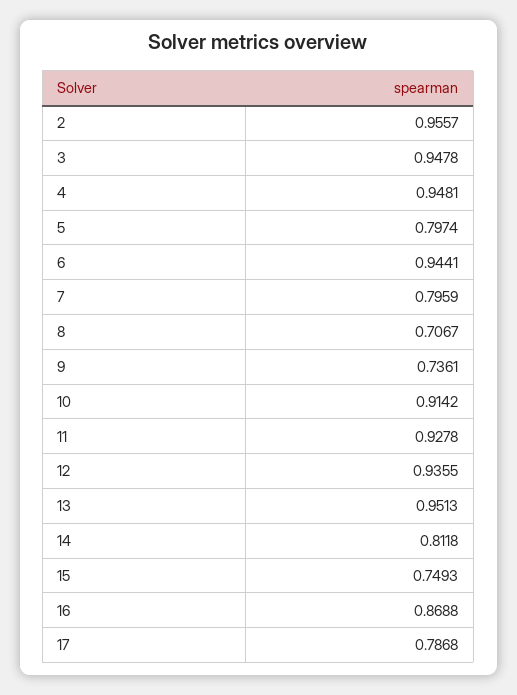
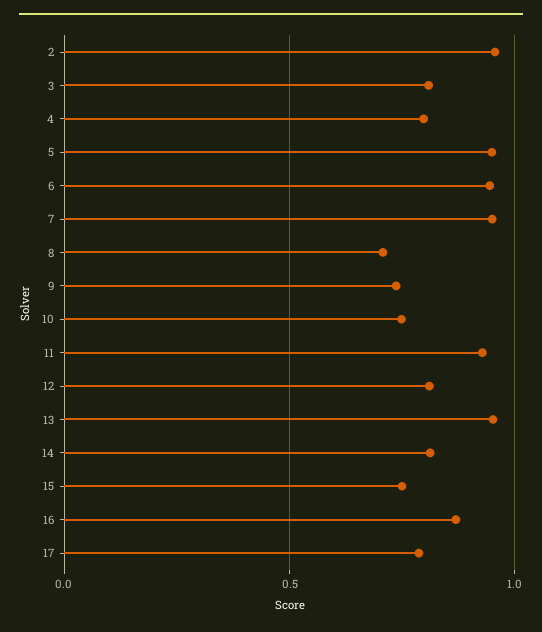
3: 0.9478 -> 0.8
4: 0.9481 -> 0.8
5: 0.7974 -> 0.95
7: 0.7959 -> 0.95
10: 0.9142 -> 0.75
12: 0.9355 -> 0.8

